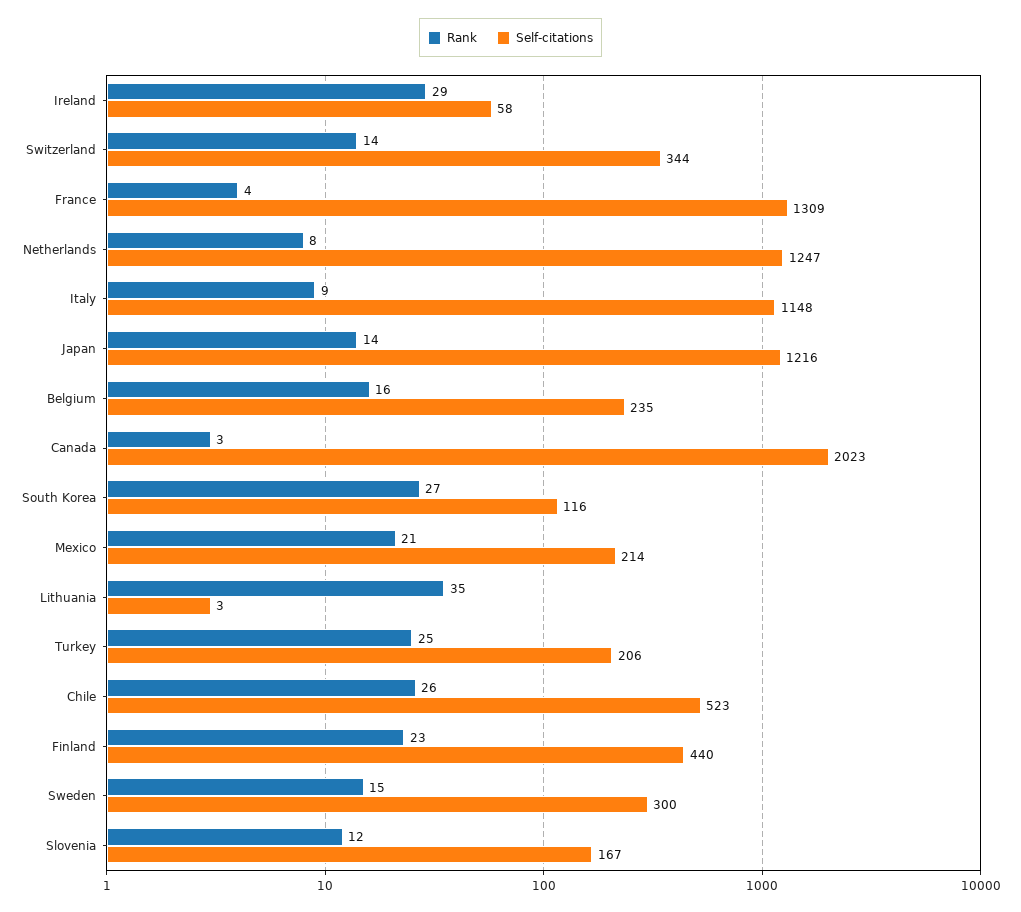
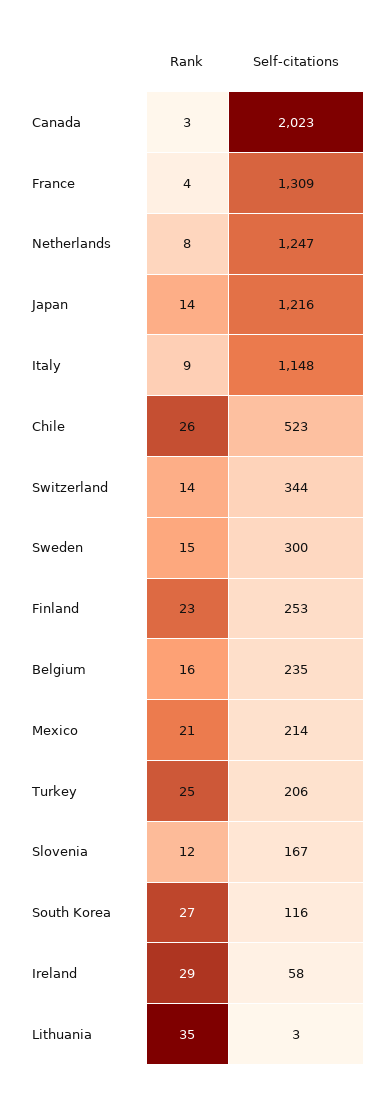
Self-citations, Finland: 440 -> 253

